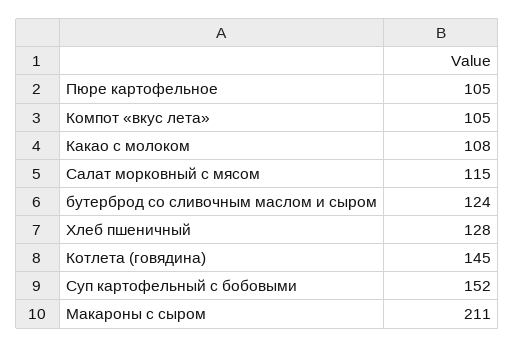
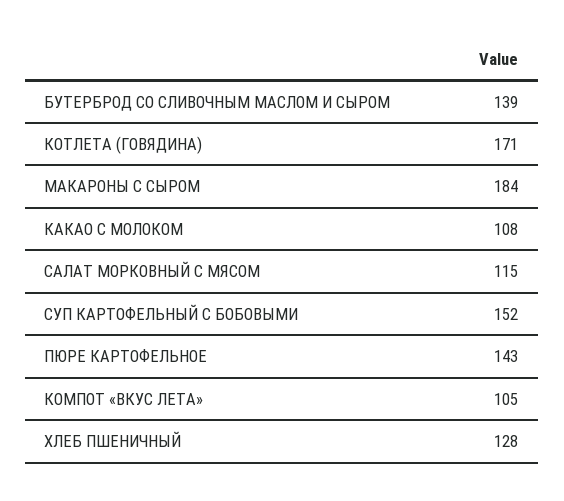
Пюре картофельное: 105 -> 143
бутерброд со сливочным маслом и сыром: 124 -> 139
Котлета (говядина): 145 -> 171
Макароны с сыром: 211 -> 184

